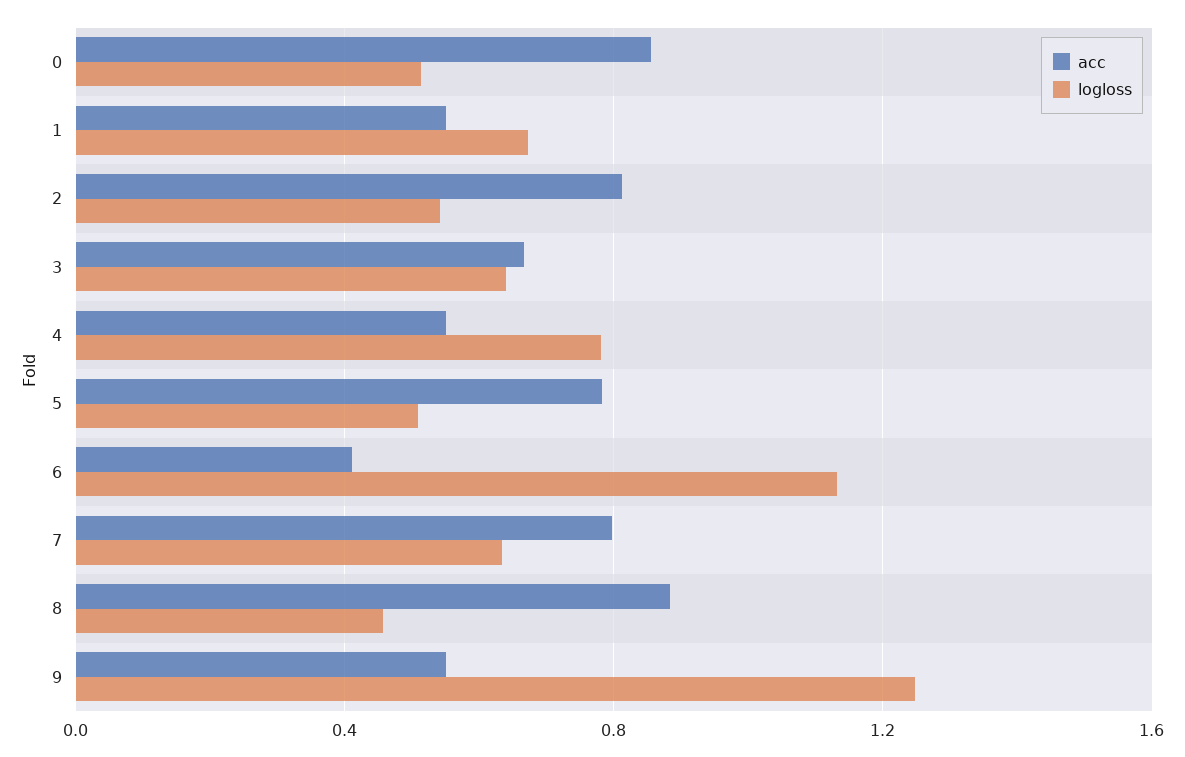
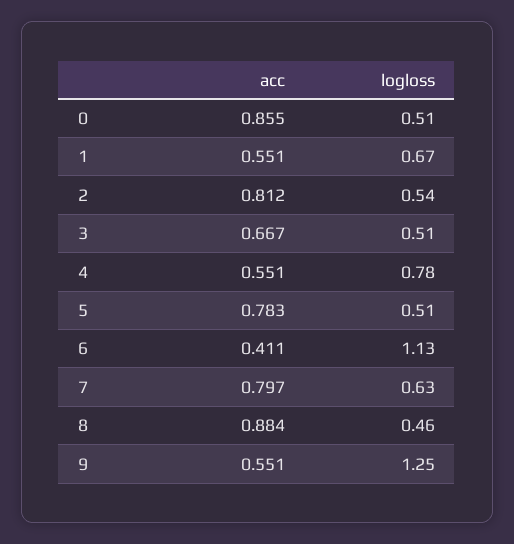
logloss, 3: 0.65 -> 0.51

